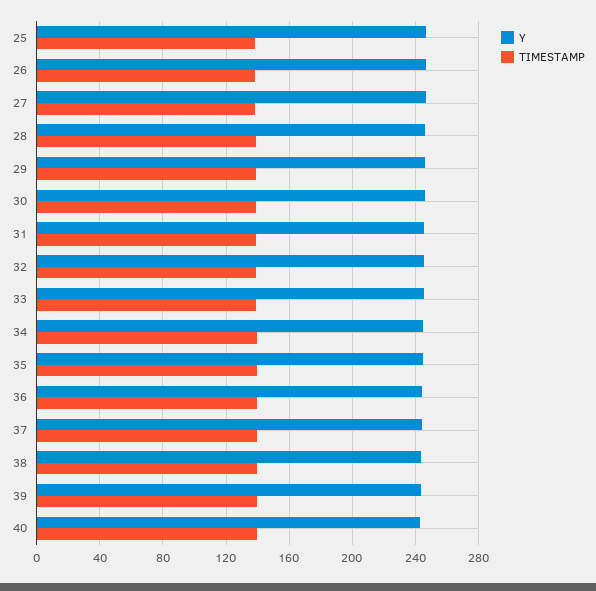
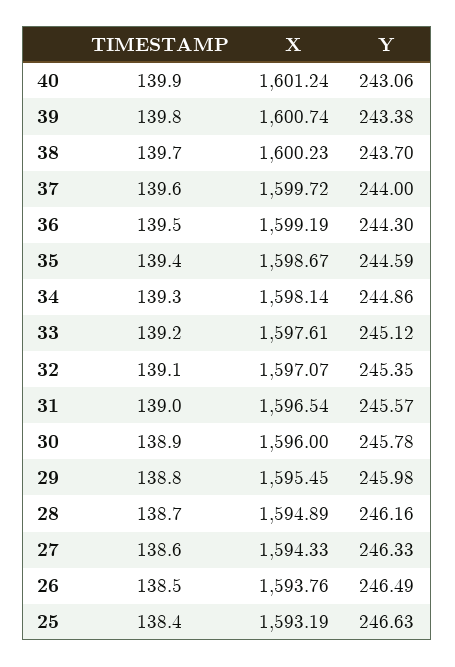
X, 40: none -> 1601.24
X, 39: none -> 1600.74
X, 38: none -> 1600.23
X, 37: none -> 1599.72
X, 36: none -> 1599.19
X, 35: none -> 1598.67
X, 34: none -> 1598.14
X, 33: none -> 1597.61
X, 32: none -> 1597.07
X, 31: none -> 1596.54
X, 30: none -> 1596
X, 29: none -> 1595.45
X, 28: none -> 1594.89
X, 27: none -> 1594.33
X, 26: none -> 1593.76
X, 25: none -> 1593.19

